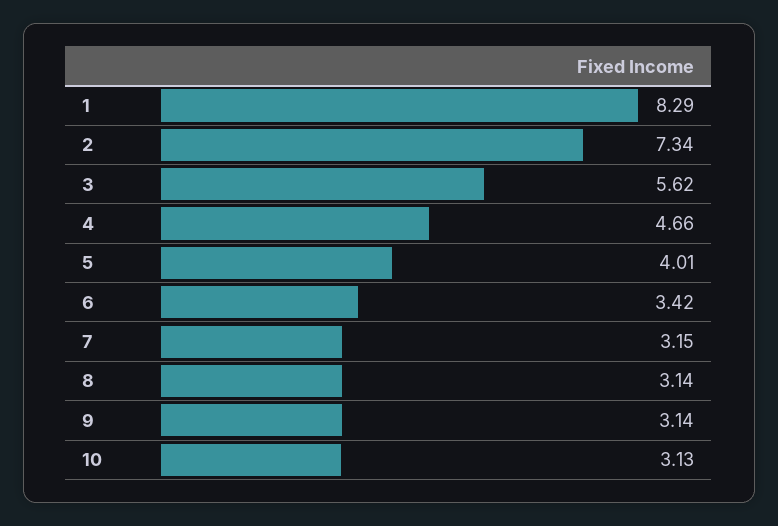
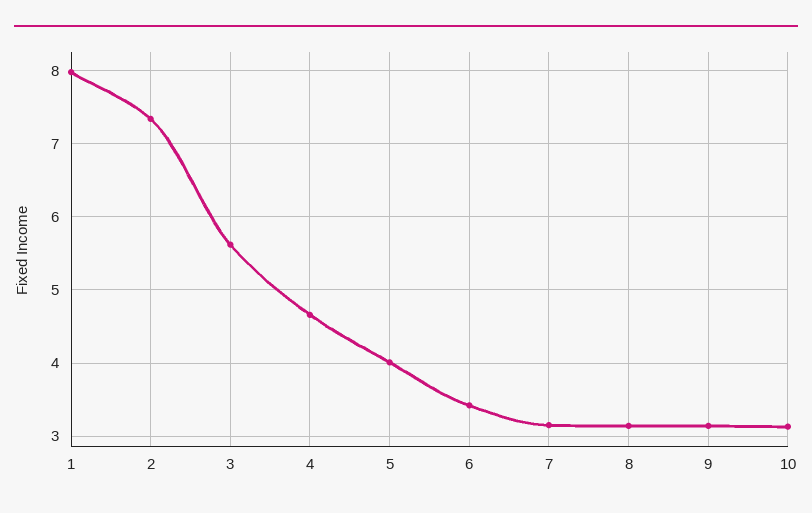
1: 8.29 -> 8

